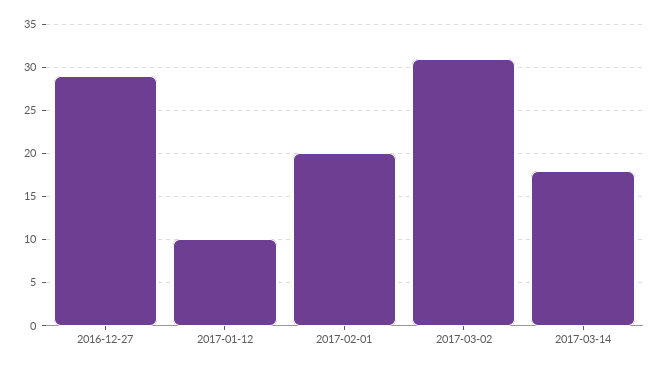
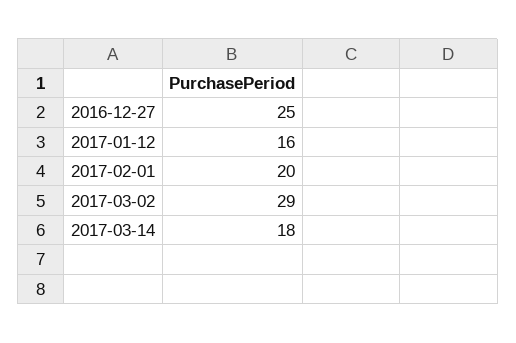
2016-12-27: 29 -> 25
2017-01-12: 10 -> 16
2017-03-02: 31 -> 29

